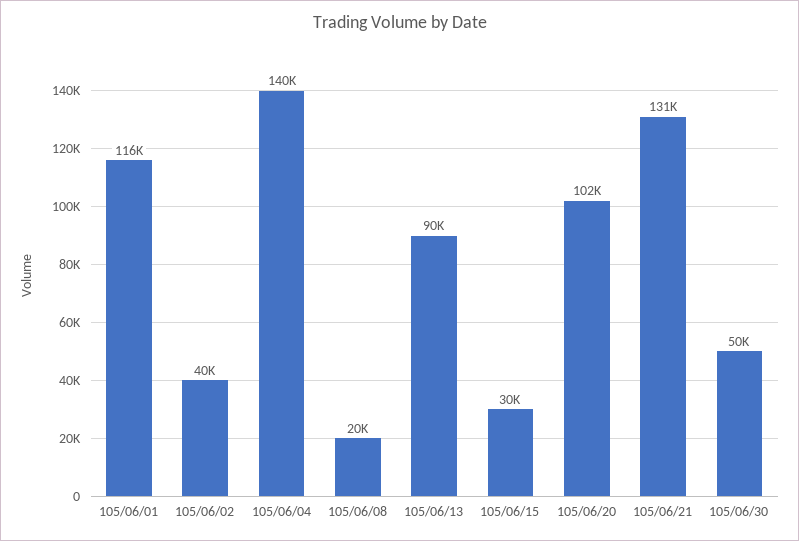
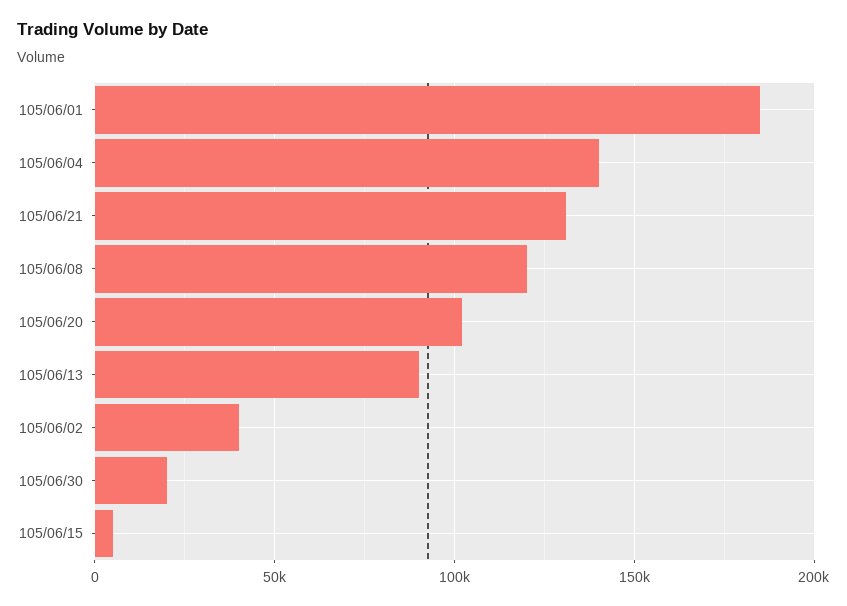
105/06/01: 116000 -> 185000
105/06/08: 20000 -> 120000
105/06/15: 30000 -> 5000
105/06/30: 50000 -> 20000

